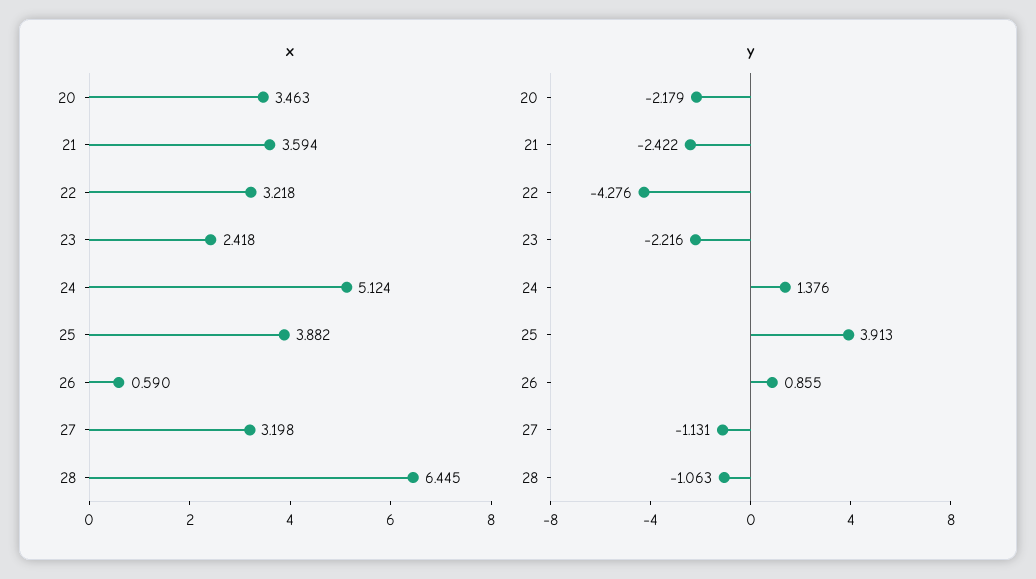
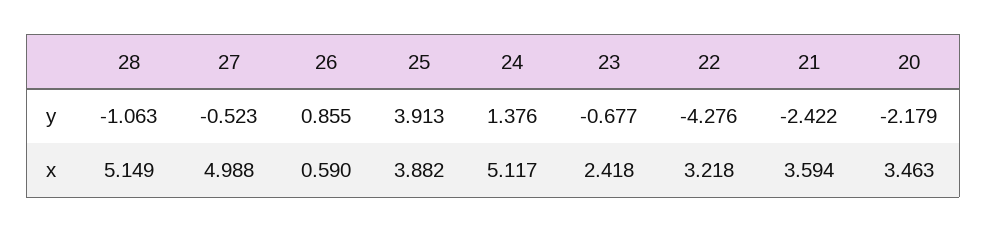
x, 24: 5.124 -> 5.117
x, 27: 3.198 -> 4.988
x, 28: 6.445 -> 5.149
y, 23: -2.216 -> -0.677
y, 27: -1.131 -> -0.523

